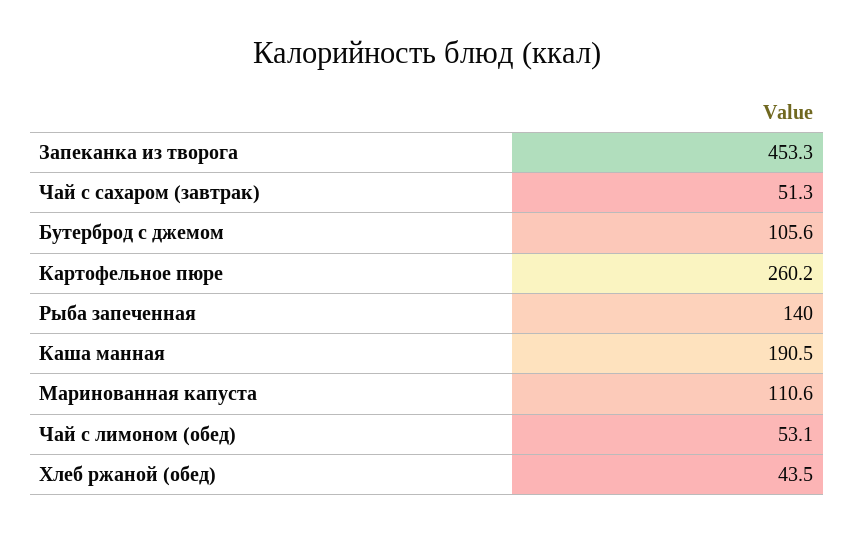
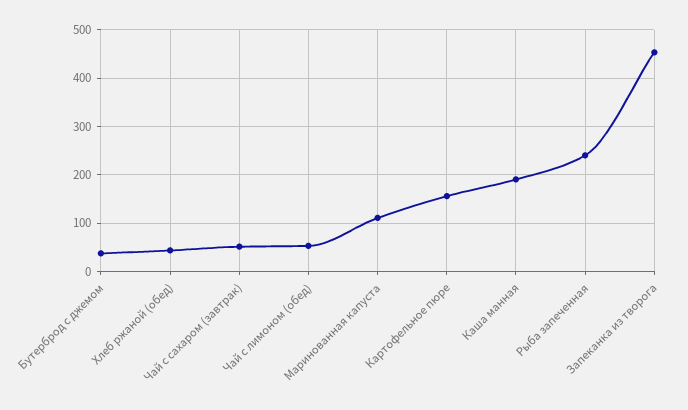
Бутерброд с джемом: 105.6 -> 40
Картофельное пюре: 260.2 -> 160
Рыба запеченная: 140 -> 240

